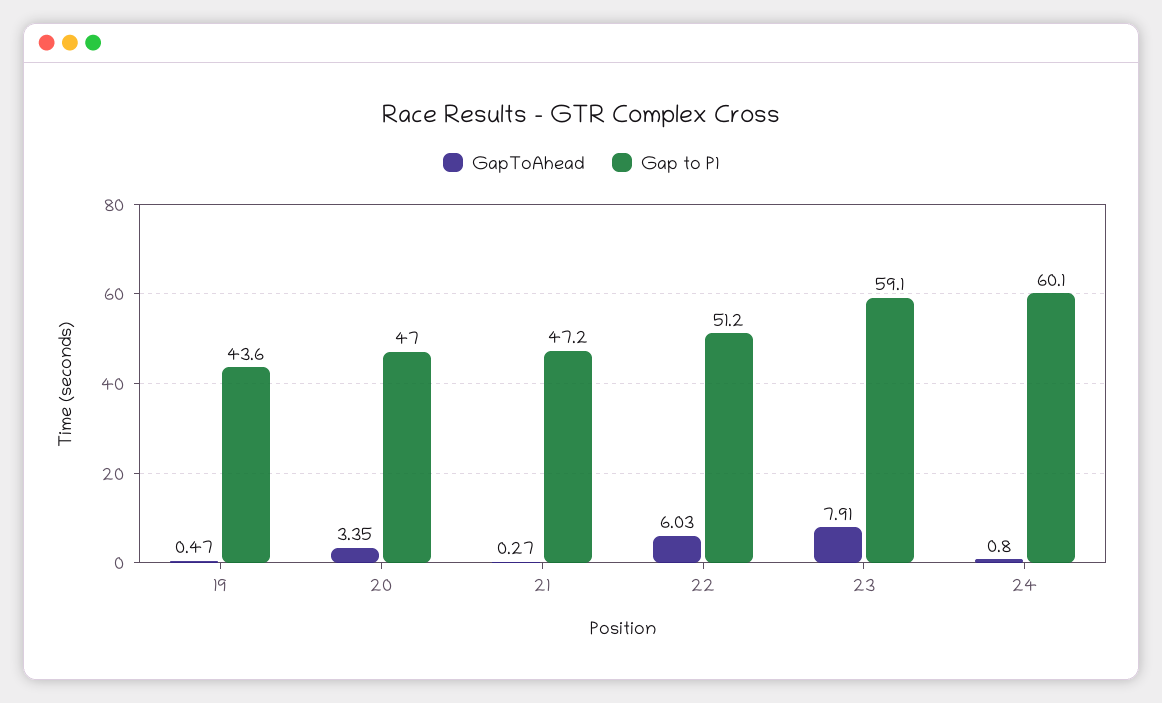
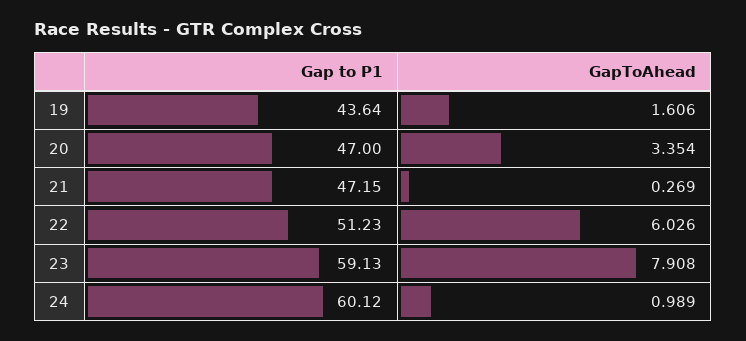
GapToAhead, 19: 0.47 -> 1.606
GapToAhead, 24: 0.8 -> 0.989

